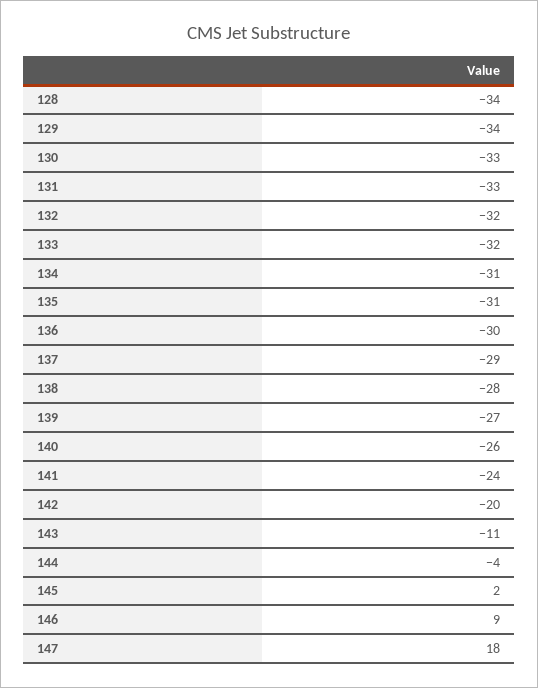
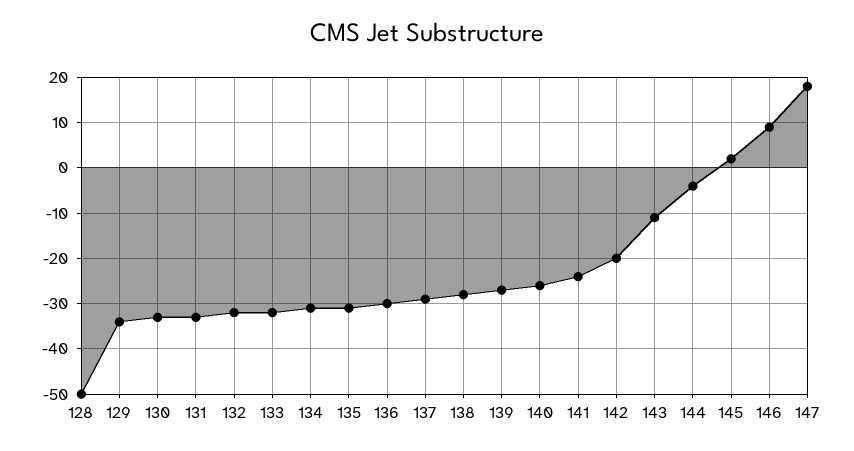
128: -34 -> -50

